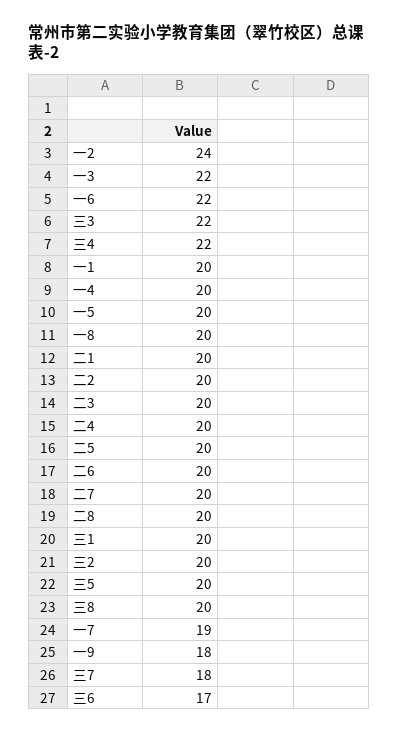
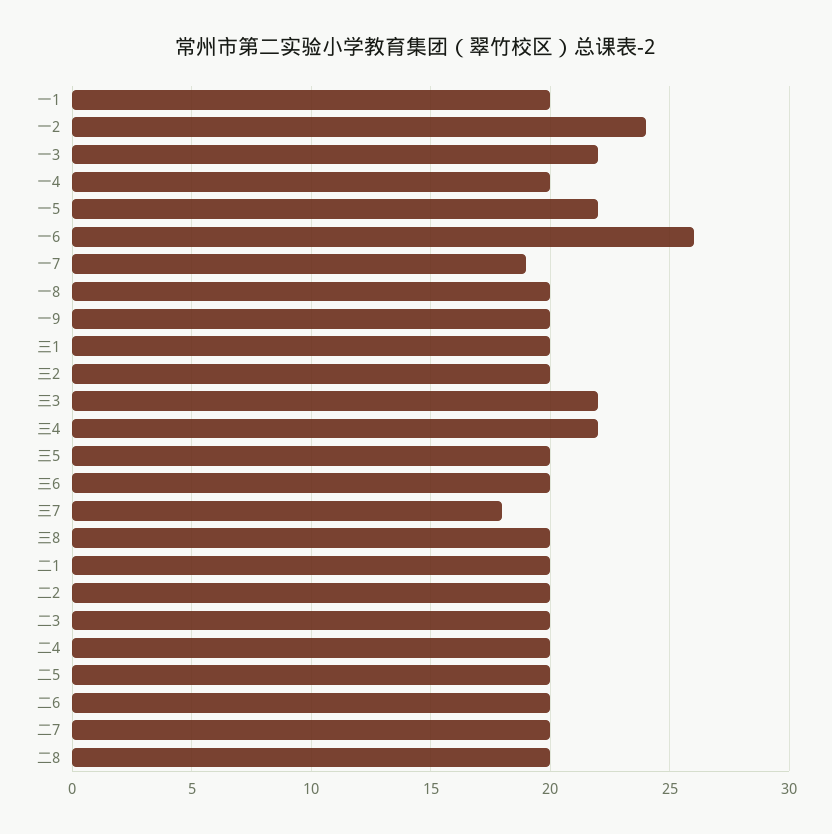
一6: 22 -> 26
一5: 20 -> 22
一9: 18 -> 20
三6: 17 -> 20

